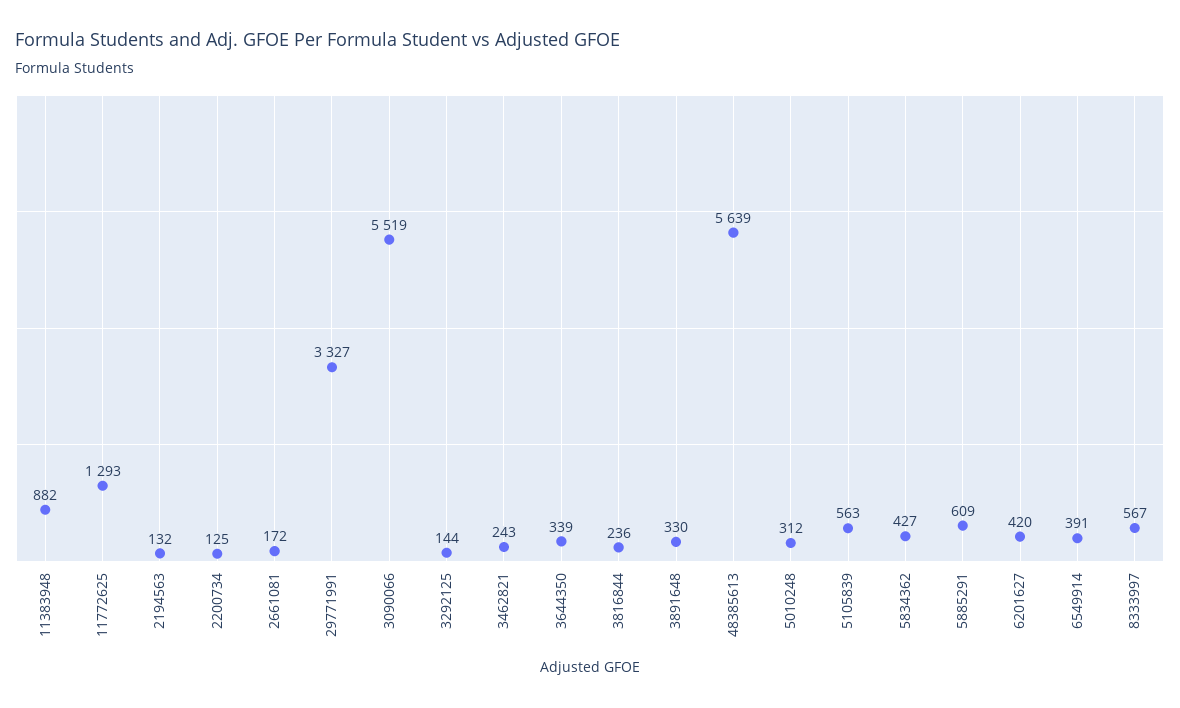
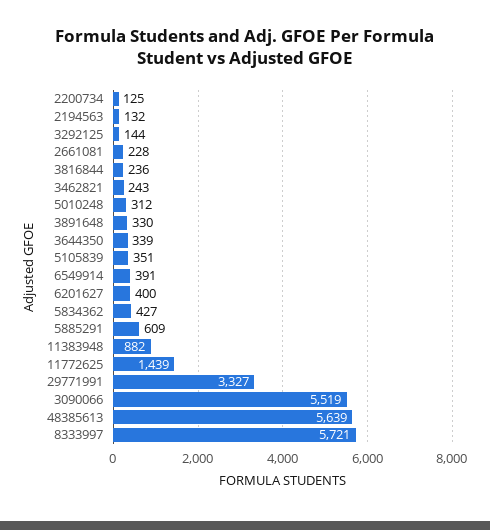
11772625: 1293 -> 1439
2661081: 172 -> 228
5105839: 563 -> 351
6201627: 420 -> 400
8333997: 567 -> 5721

